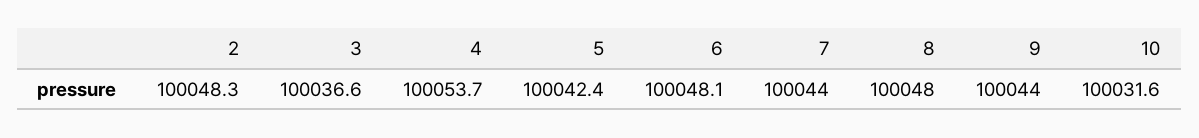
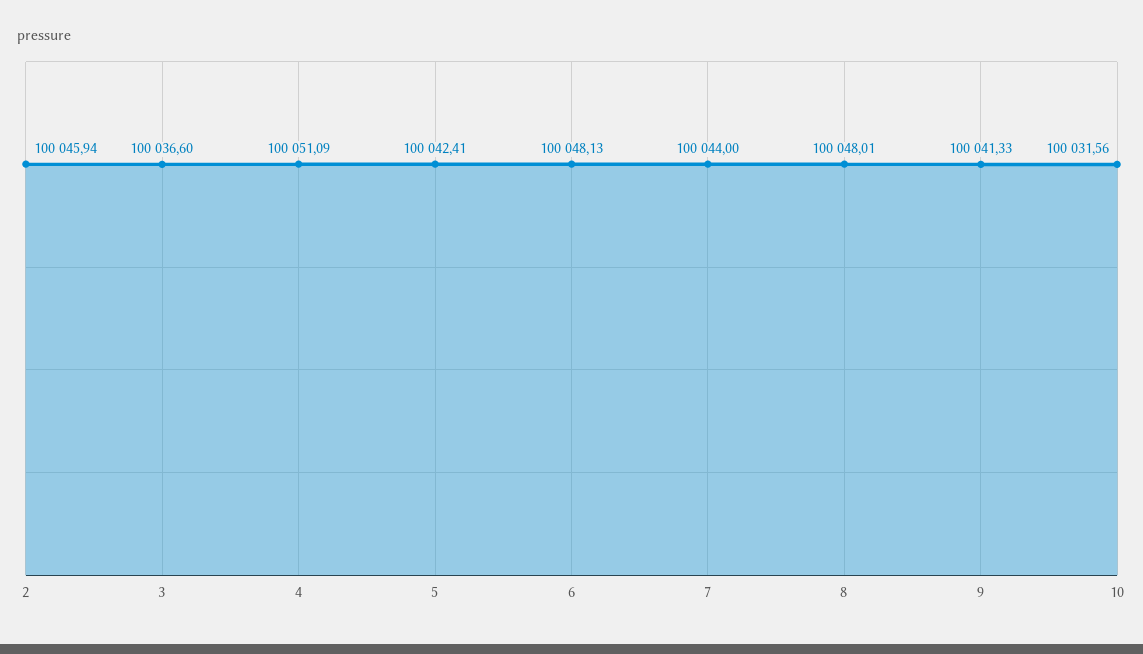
2: 100048.3 -> 100045.94
4: 100053.7 -> 100051.09
9: 100044 -> 100041.33

